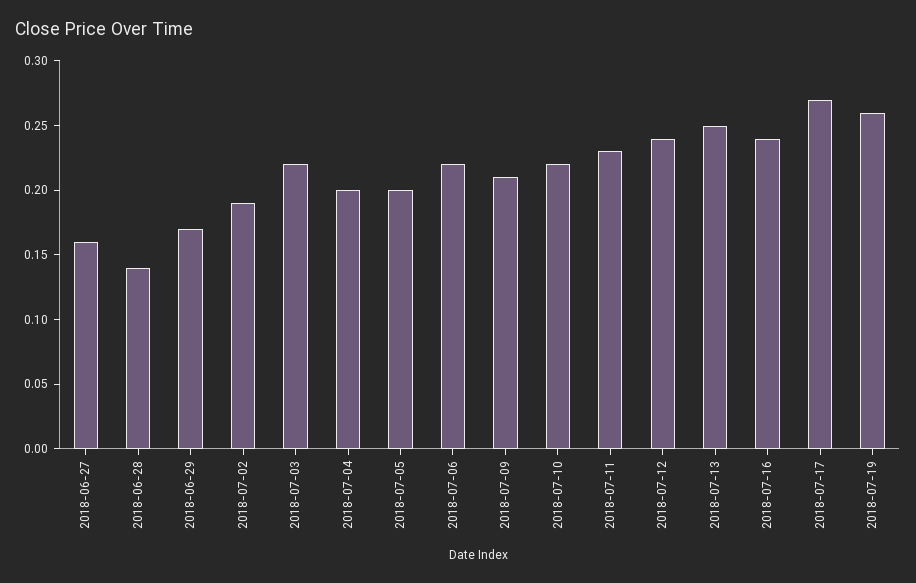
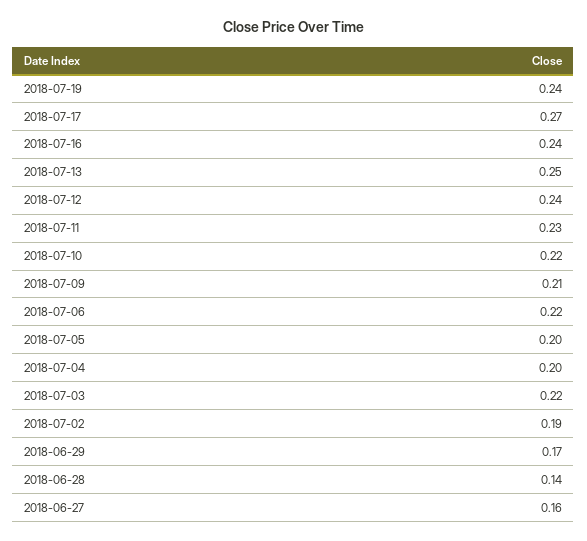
2018-07-19: 0.26 -> 0.24

